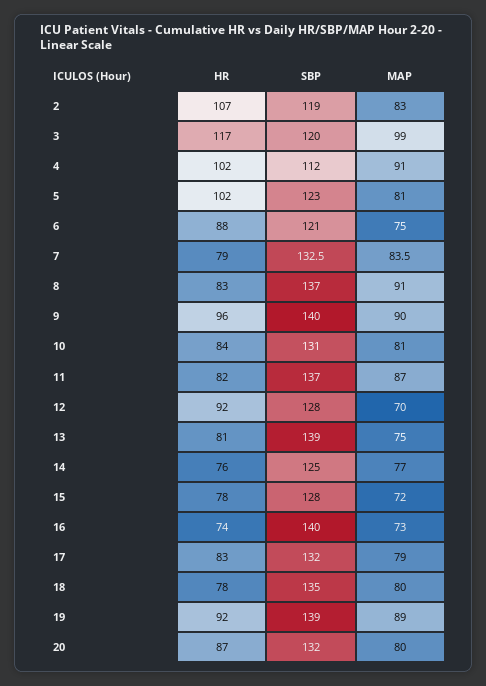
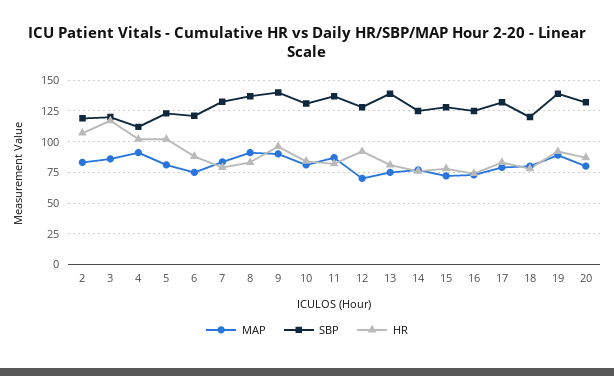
MAP, 3: 99 -> 85
SBP, 16: 140 -> 125
SBP, 18: 135 -> 120

